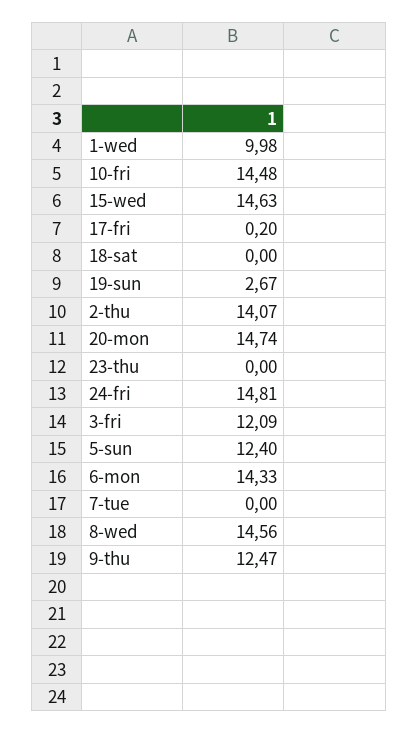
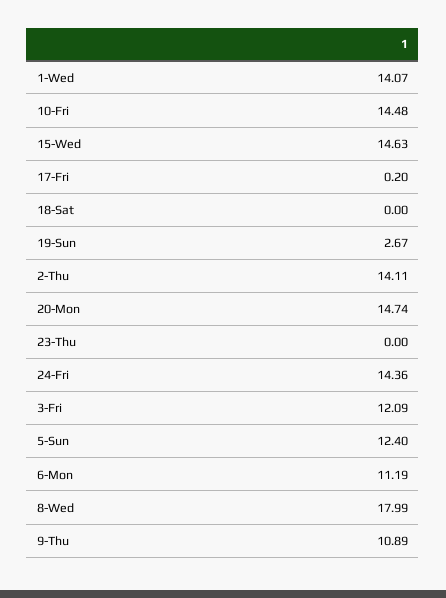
1-wed: 9.98 -> 14.07
2-thu: 14.07 -> 14.11
24-fri: 14.81 -> 14.36
6-mon: 14.33 -> 11.19
7-tue: 0 -> none
8-wed: 14.56 -> 17.99
9-thu: 12.47 -> 10.89

